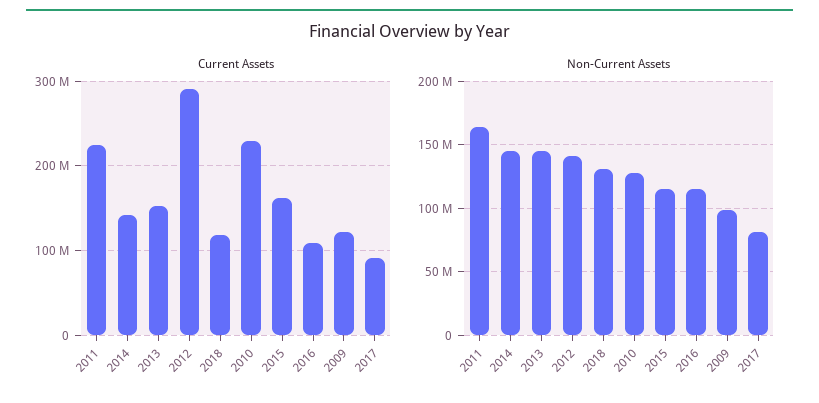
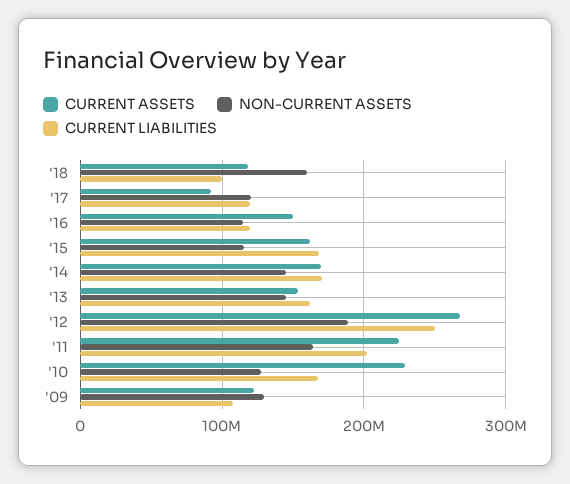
Current Assets, 2014: 140000000 -> 170000000
Current Assets, 2012: 290000000 -> 270000000
Current Assets, 2016: 110000000 -> 150000000
Non-Current Assets, 2012: 140000000 -> 190000000
Non-Current Assets, 2018: 130000000 -> 160000000
Non-Current Assets, 2009: 100000000 -> 130000000
Non-Current Assets, 2017: 80000000 -> 120000000
CURRENT LIABILITIES, 2018: none -> 100000000
CURRENT LIABILITIES, 2017: none -> 120000000
CURRENT LIABILITIES, 2016: none -> 120000000
CURRENT LIABILITIES, 2015: none -> 170000000
CURRENT LIABILITIES, 2014: none -> 170000000
CURRENT LIABILITIES, 2013: none -> 160000000
CURRENT LIABILITIES, 2012: none -> 250000000
CURRENT LIABILITIES, 2011: none -> 200000000
CURRENT LIABILITIES, 2010: none -> 170000000
CURRENT LIABILITIES, 2009: none -> 110000000

